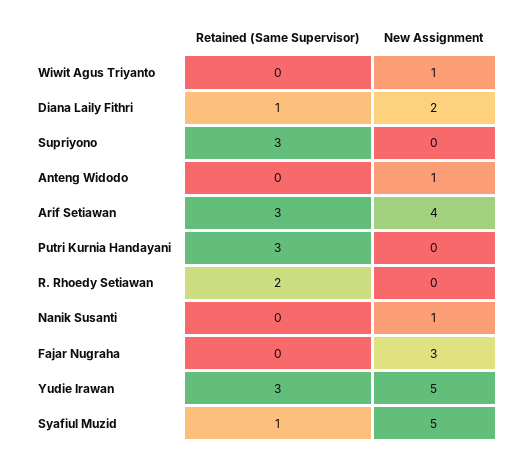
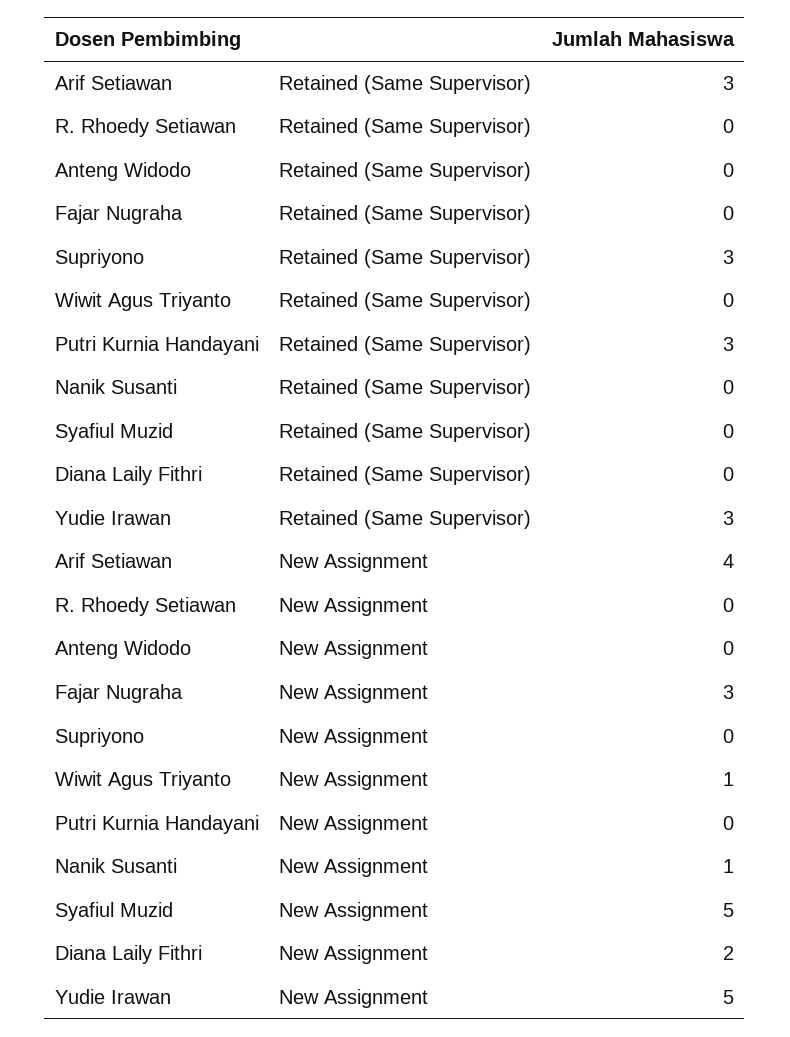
Retained (Same Supervisor), Diana Laily Fithri: 1 -> 0
New Assignment, Anteng Widodo: 1 -> 0
Retained (Same Supervisor), R. Rhoedy Setiawan: 2 -> 0
Retained (Same Supervisor), Syafiul Muzid: 1 -> 0

